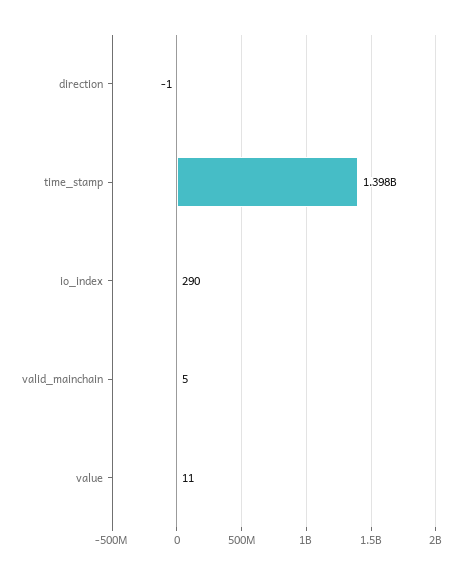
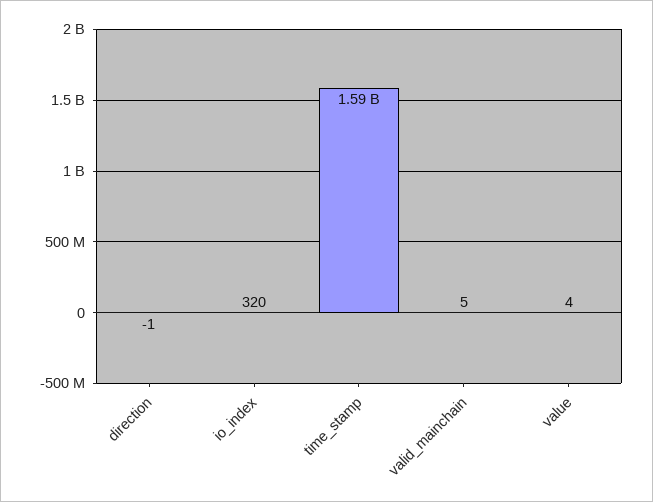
time_stamp: 1398000000 -> 1590000000
io_index: 290 -> 320
value: 11 -> 4

